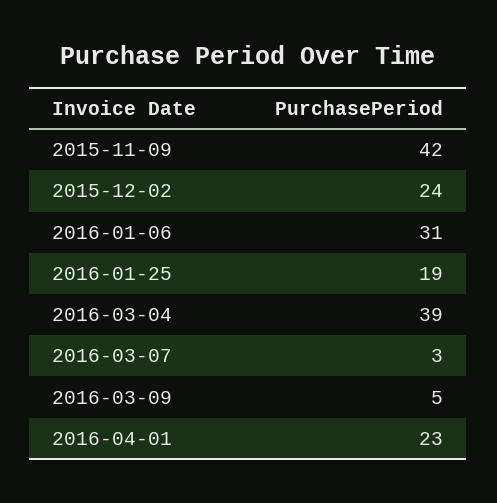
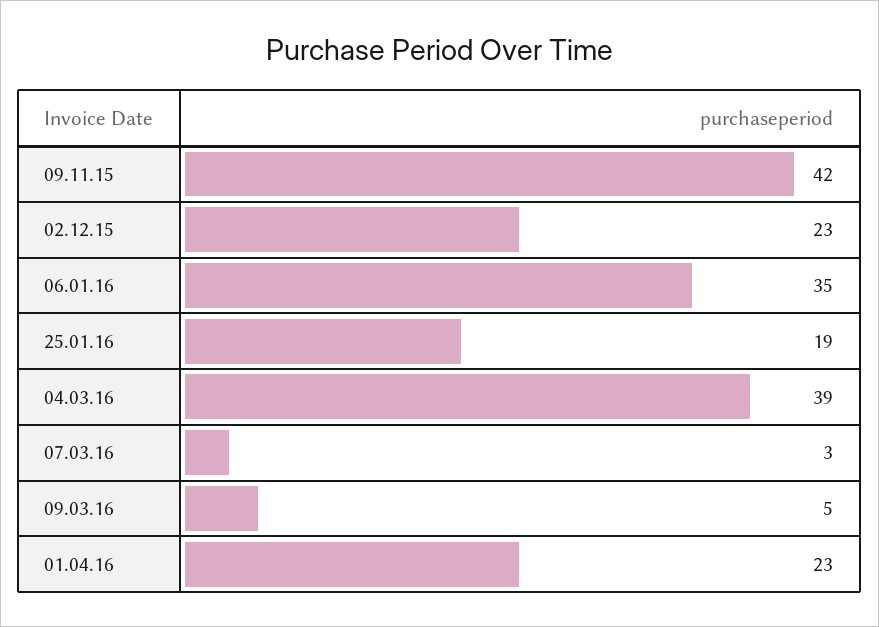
2015-12-02: 24 -> 23
2016-01-06: 31 -> 35

